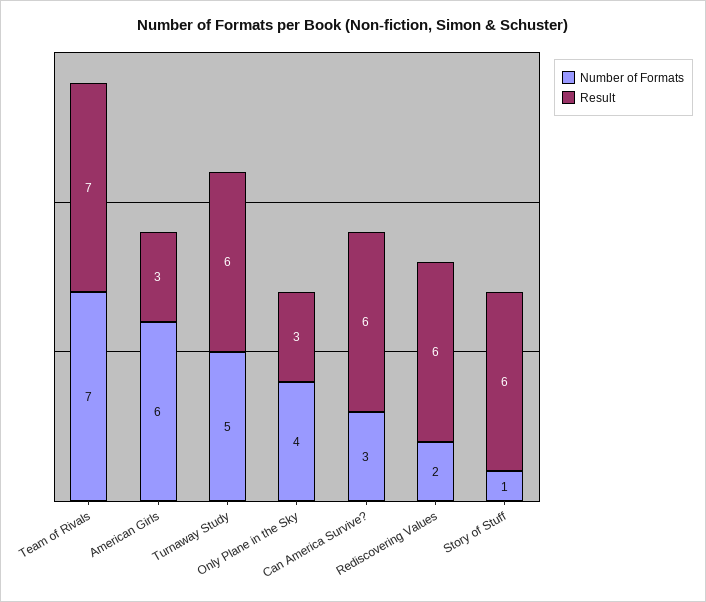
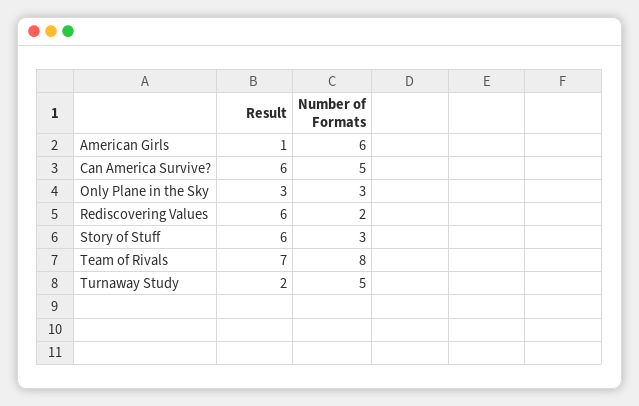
Number of Formats, Team of Rivals: 7 -> 8
Result, American Girls: 3 -> 1
Result, Turnaway Study: 6 -> 2
Number of Formats, Only Plane in the Sky: 4 -> 3
Number of Formats, Can America Survive?: 3 -> 5
Number of Formats, Story of Stuff: 1 -> 3

